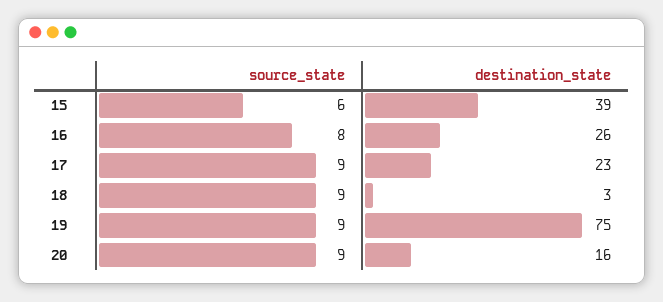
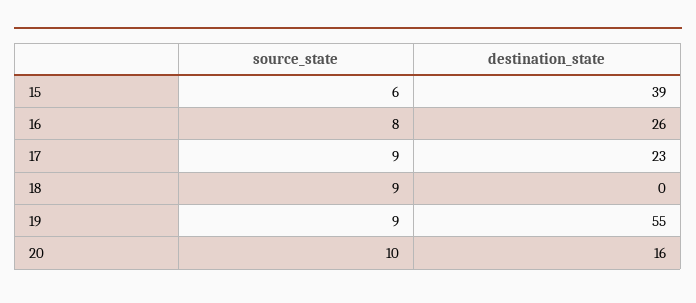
destination_state, 18: 3 -> 0
destination_state, 19: 75 -> 55
source_state, 20: 9 -> 10

